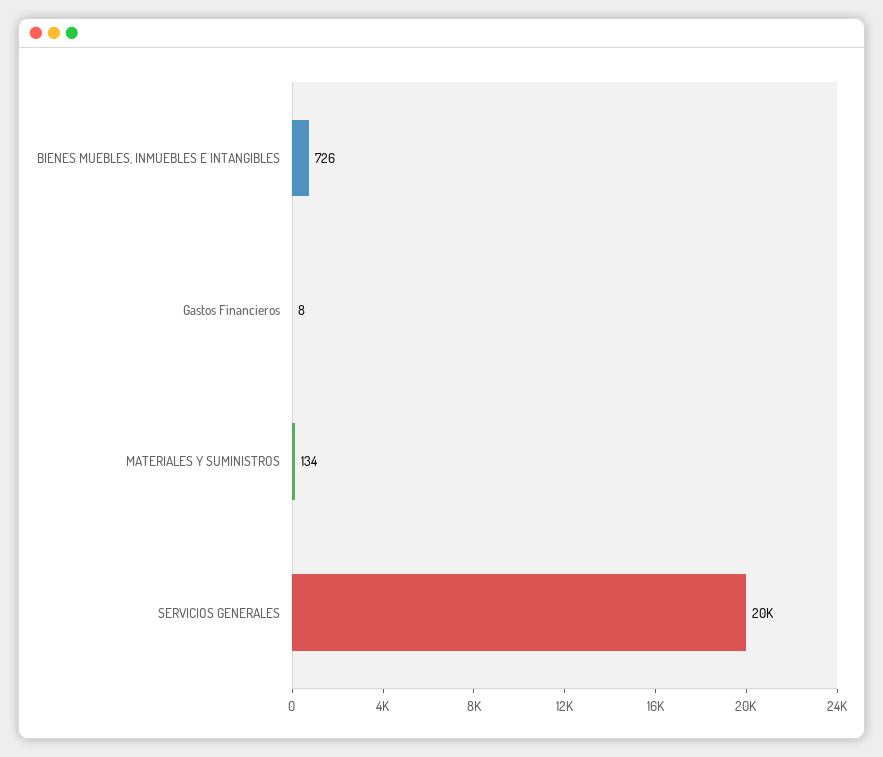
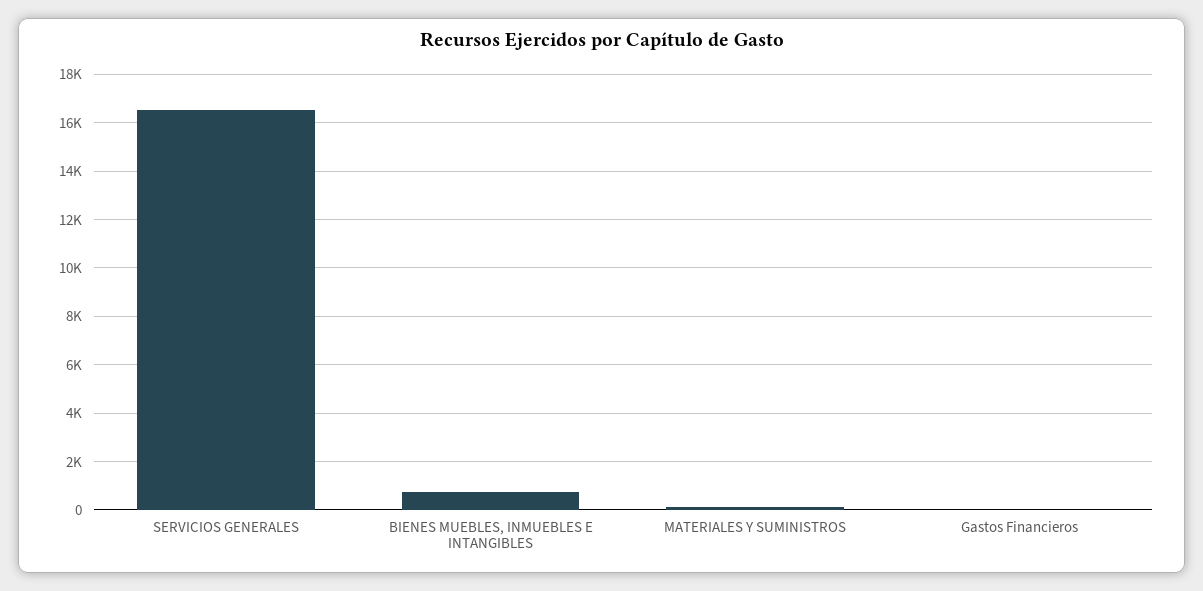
SERVICIOS GENERALES: 20000 -> 16500

